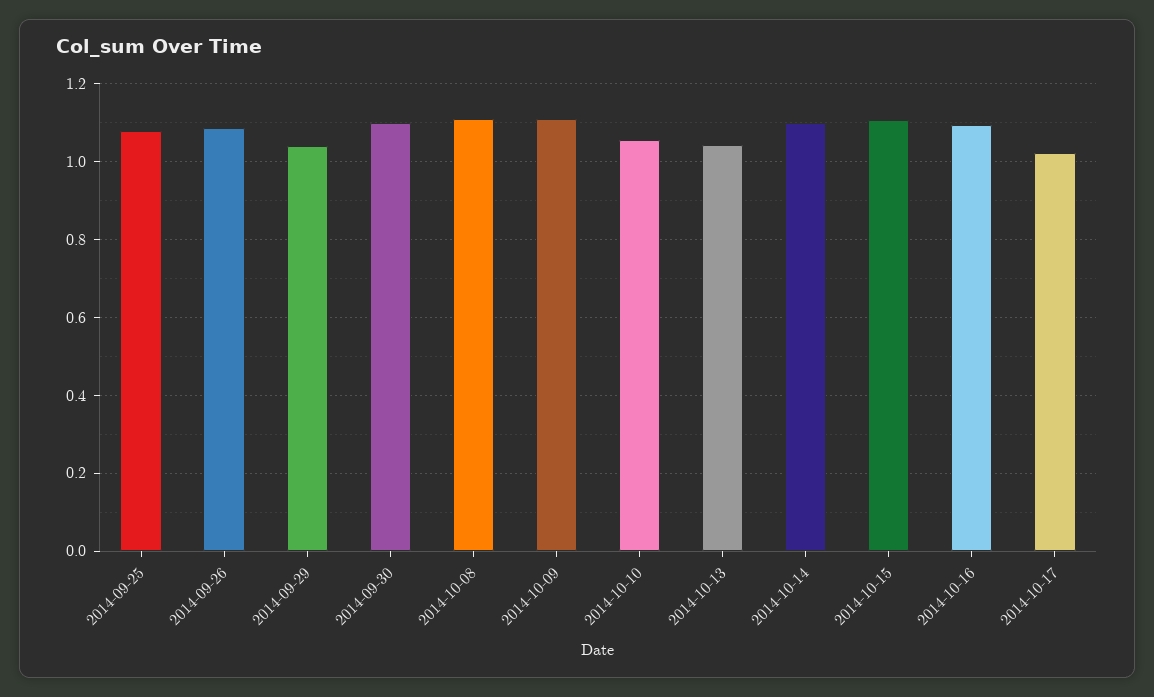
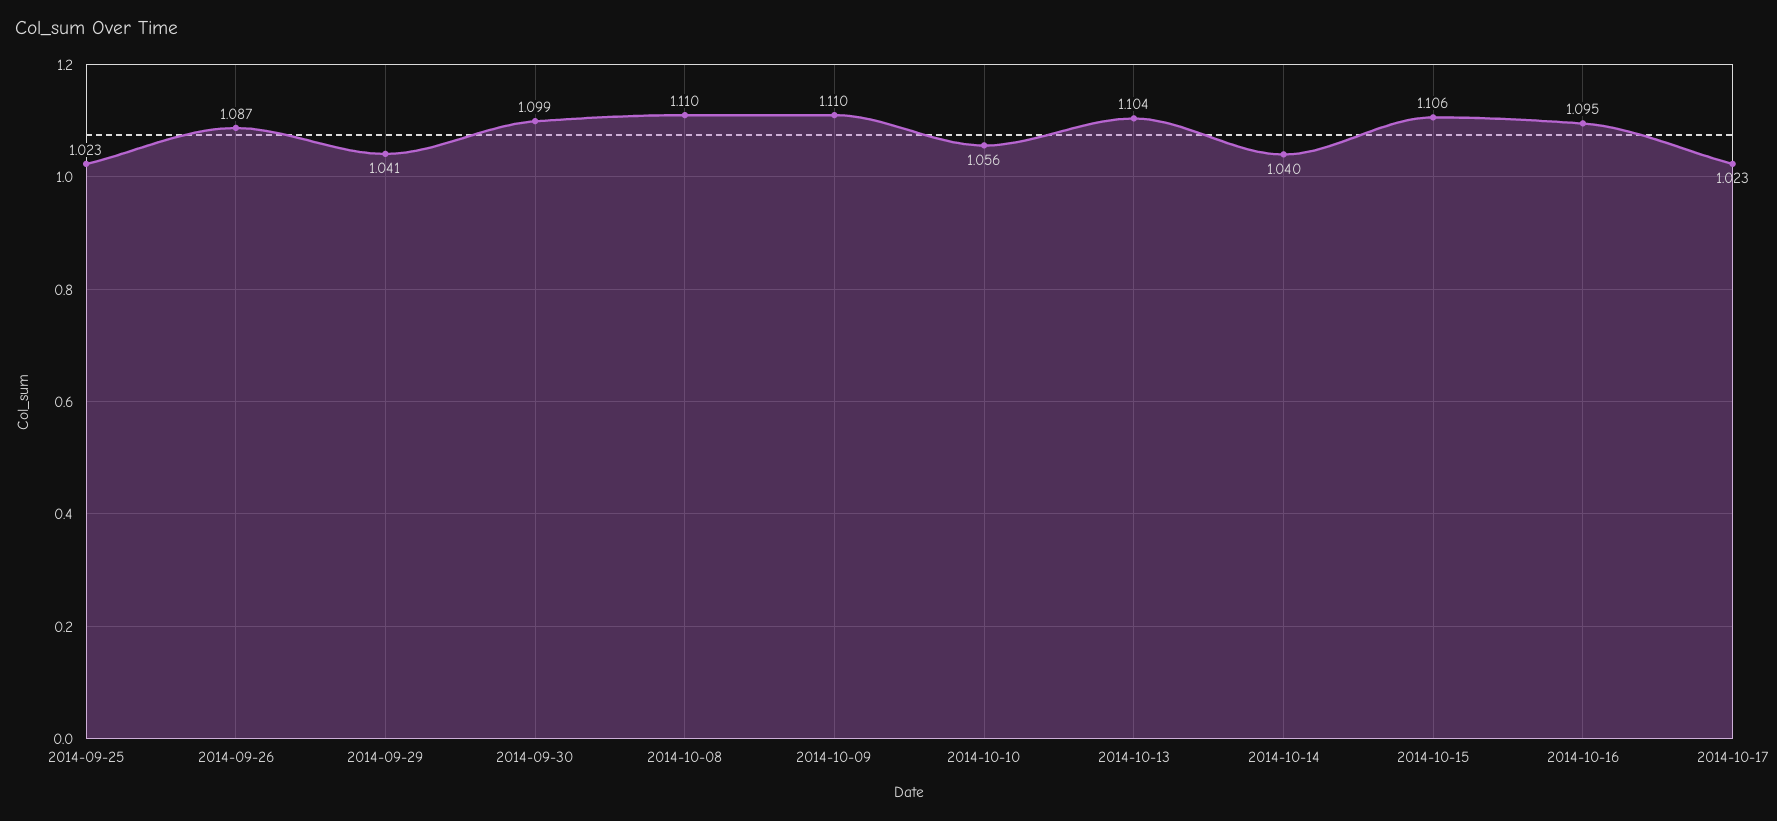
2014-09-25: 1.08 -> 1.023
2014-10-13: 1.04 -> 1.104
2014-10-14: 1.1 -> 1.04

